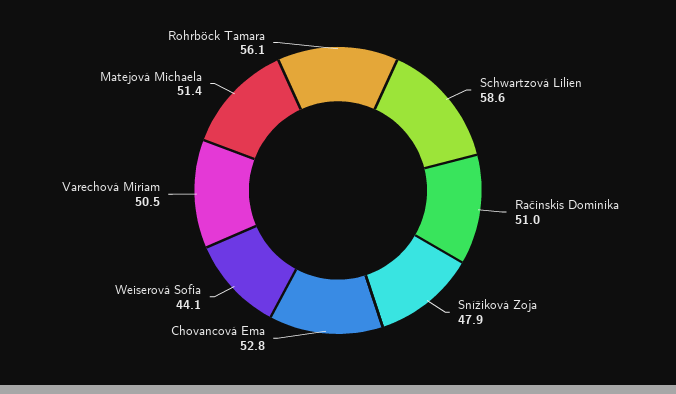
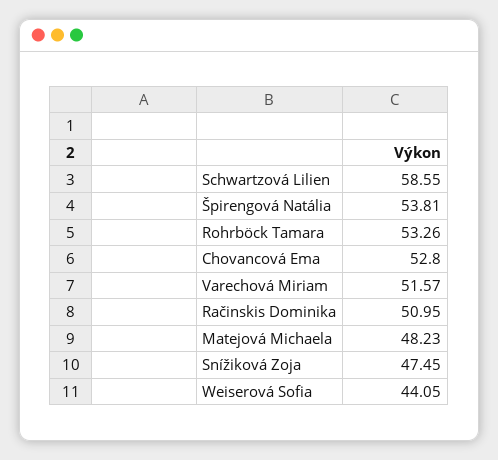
Snížiková Zoja: 47.9 -> 47.45
Varechová Miriam: 50.5 -> 51.57
Matejová Michaela: 51.4 -> 48.23
Rohrböck Tamara: 56.1 -> 53.26
Špirengová Natália: none -> 53.81

